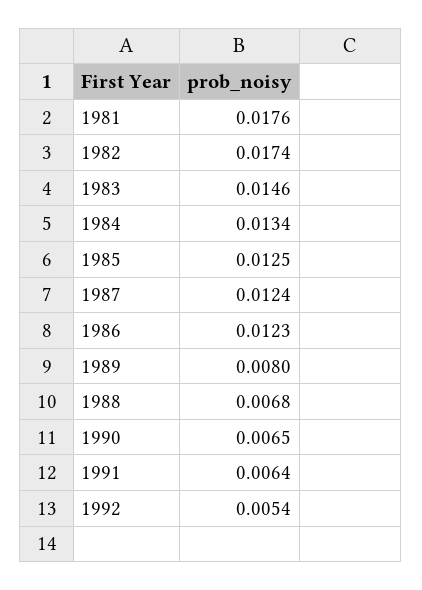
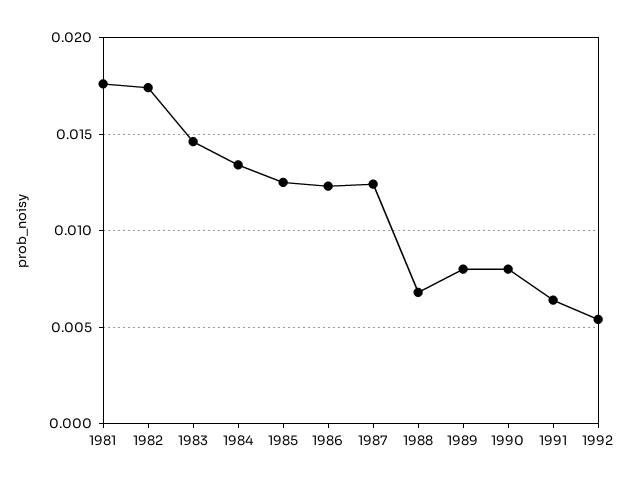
1990: 0.0065 -> 0.008

